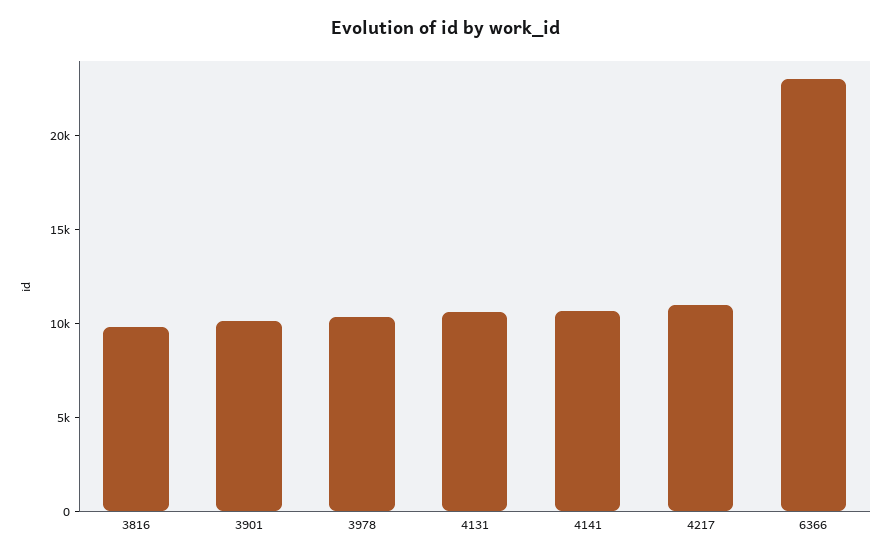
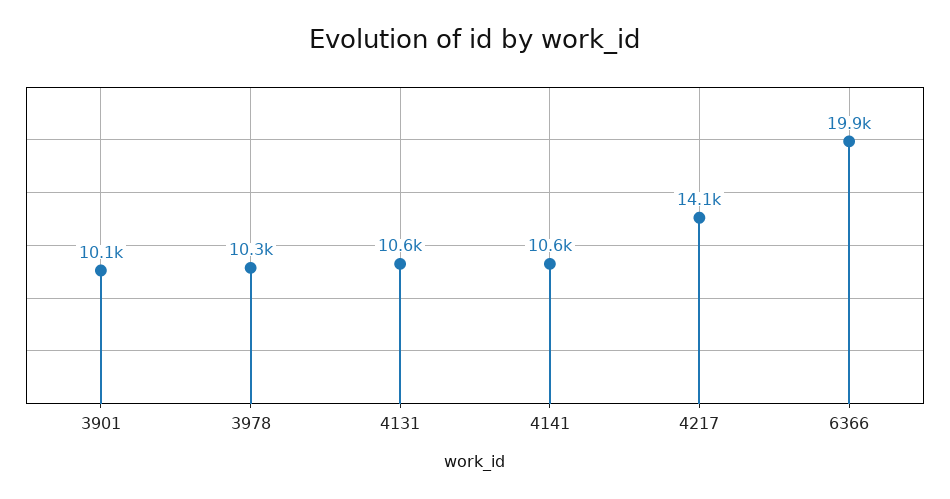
3816: 10000 -> none
4217: 11000 -> 14100
6366: 23000 -> 19900

